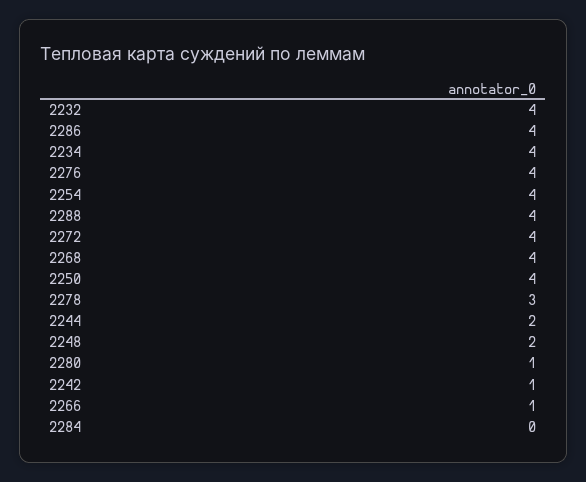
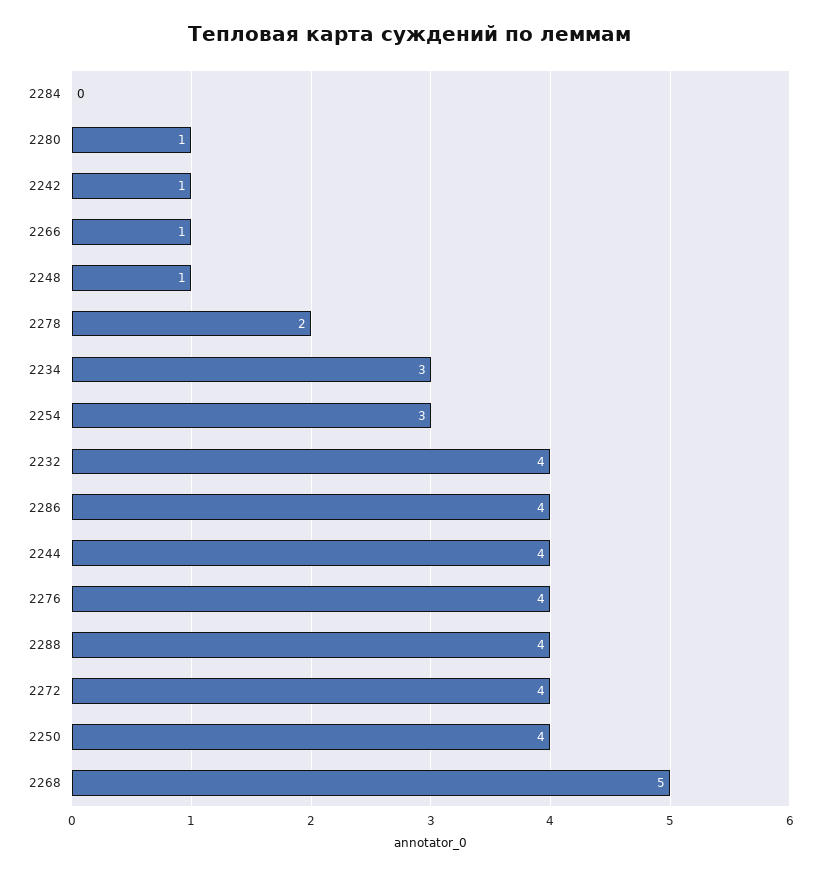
2234: 4 -> 3
2254: 4 -> 3
2268: 4 -> 5
2278: 3 -> 2
2244: 2 -> 4
2248: 2 -> 1

